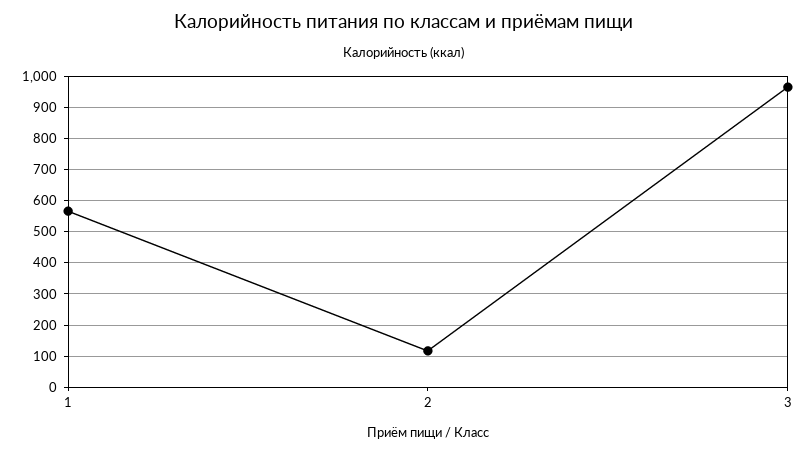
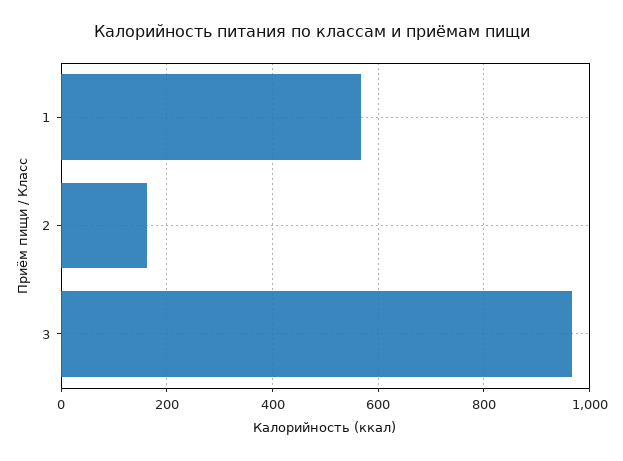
2: 120 -> 160

